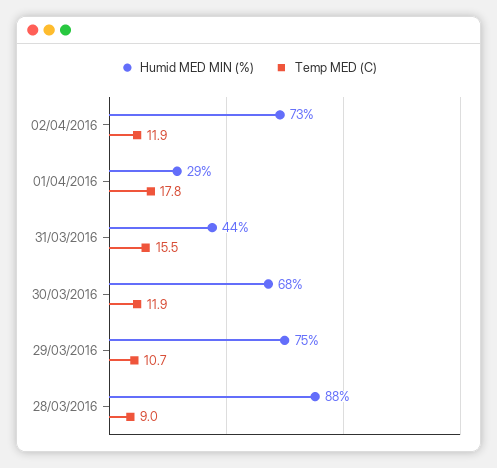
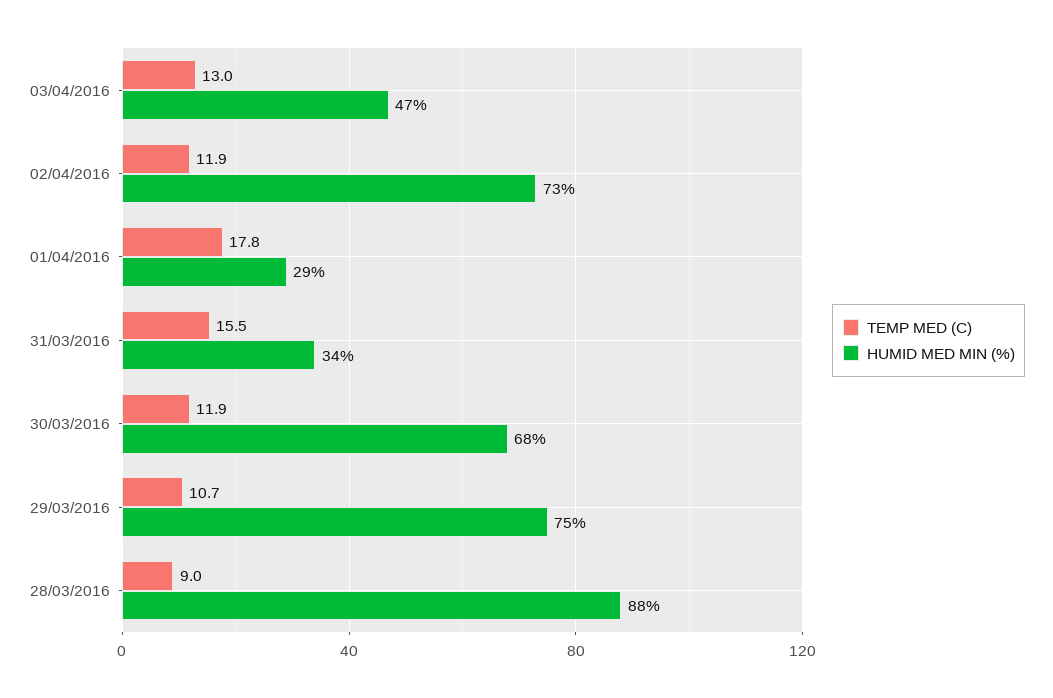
Humid MED MIN (%), 31/03/2016: 44 -> 34
Temp MED (C), 03/04/2016: none -> 13
Humid MED MIN (%), 03/04/2016: none -> 47

